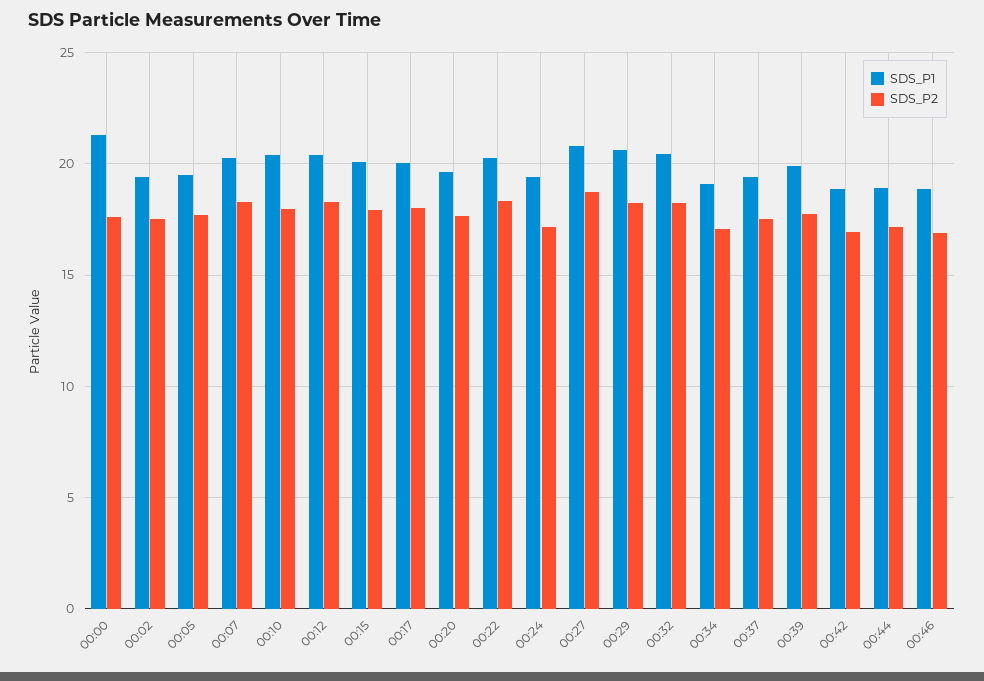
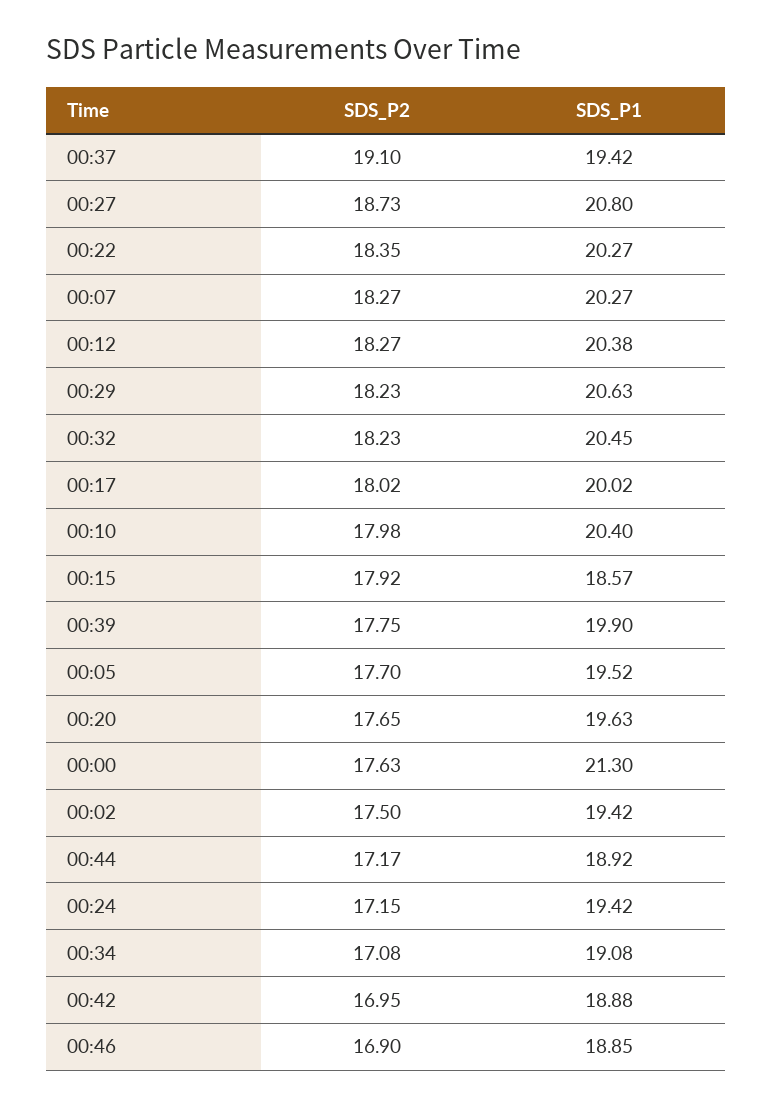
SDS_P1, 00:15: 20 -> 18.57
SDS_P2, 00:37: 17.5 -> 19.1

